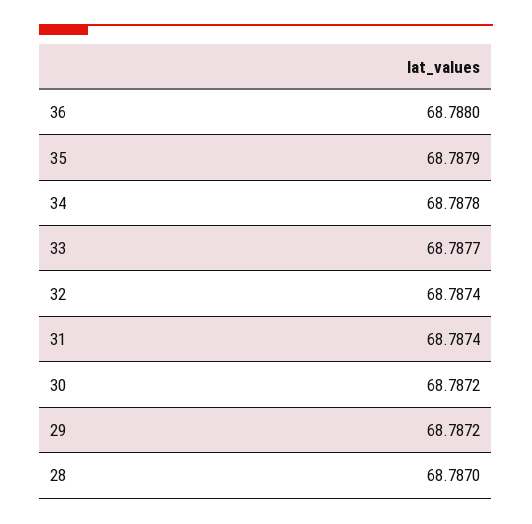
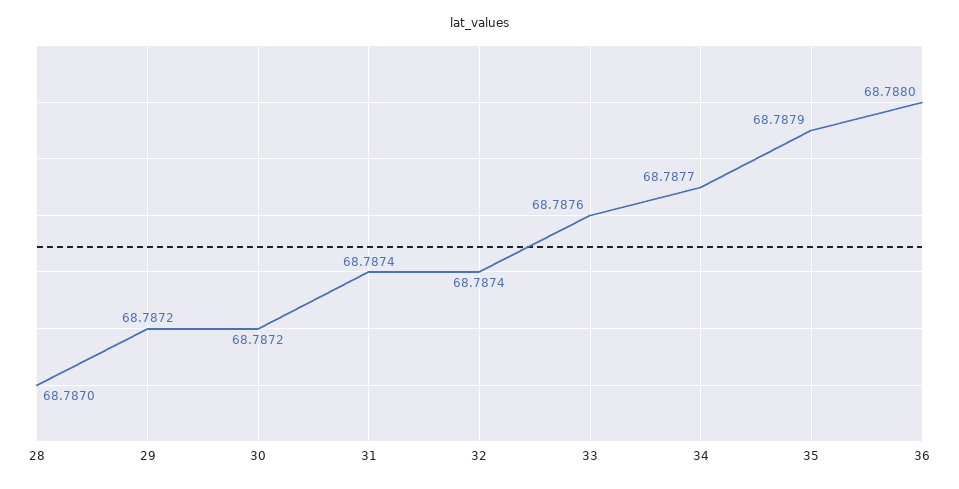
34: 68.7878 -> 68.7877
33: 68.7877 -> 68.7876

